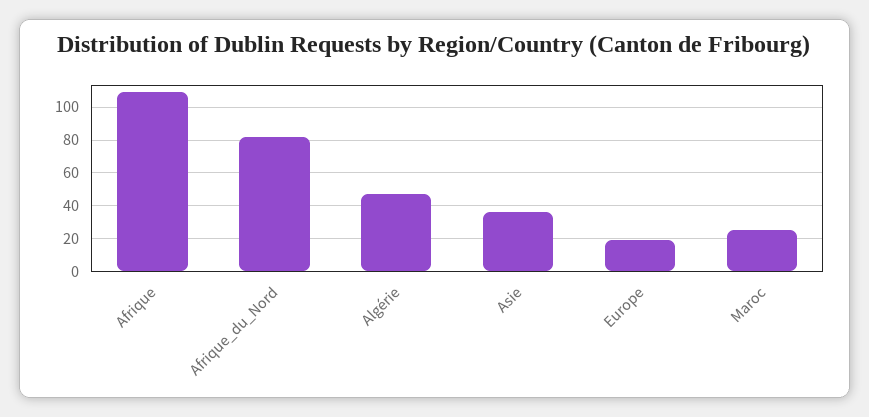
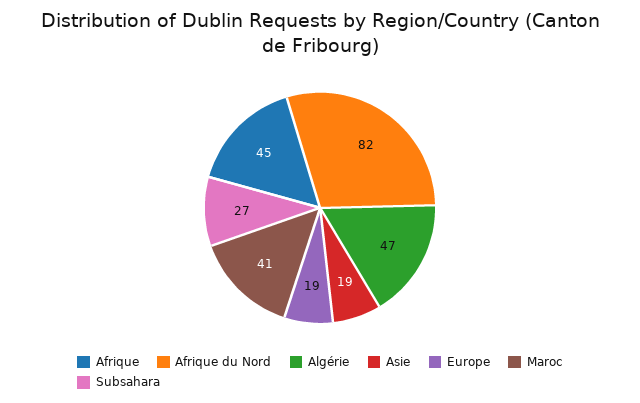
Afrique: 110 -> 45
Asie: 35 -> 19
Maroc: 25 -> 41
Subsahara: none -> 27

